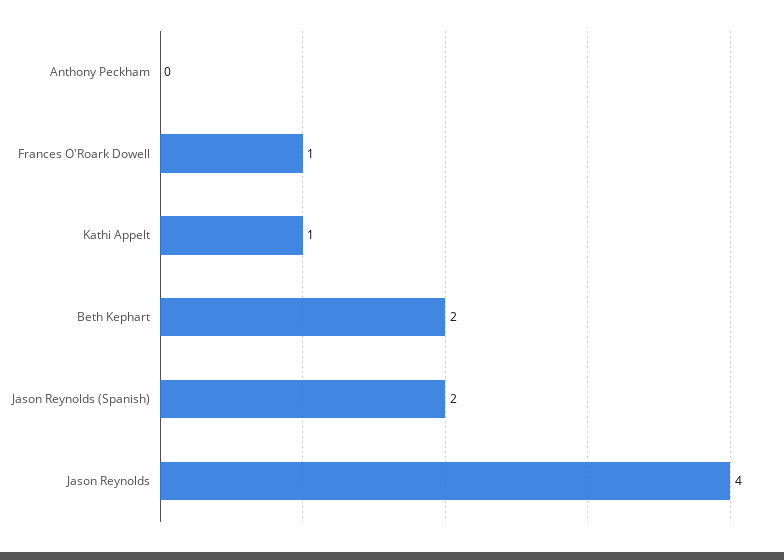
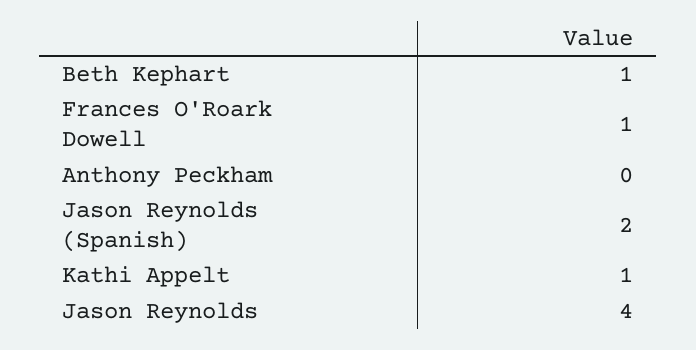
Beth Kephart: 2 -> 1

